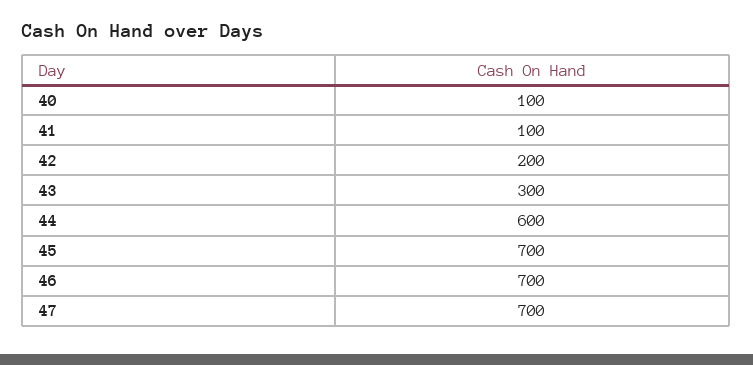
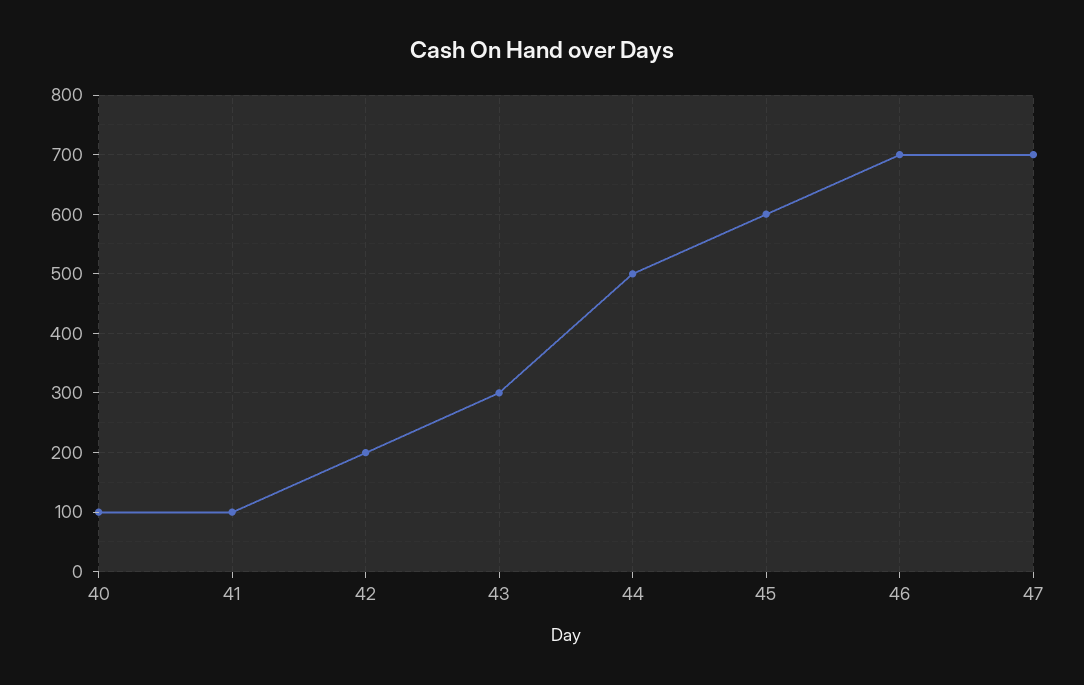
44: 600 -> 500
45: 700 -> 600

